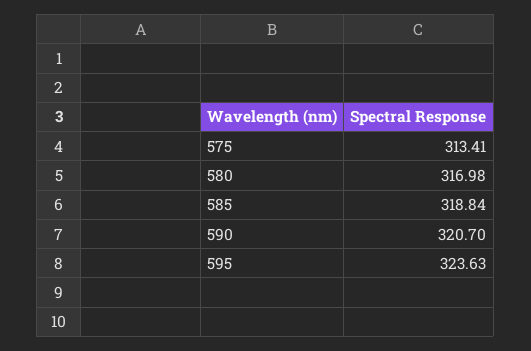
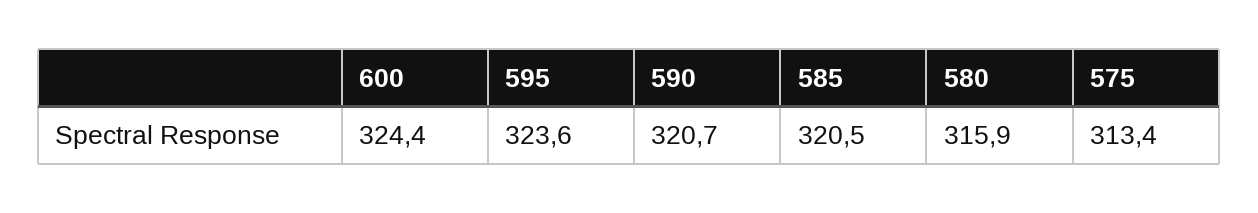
580: 316.98 -> 315.9
585: 318.84 -> 320.5
600: none -> 324.4

